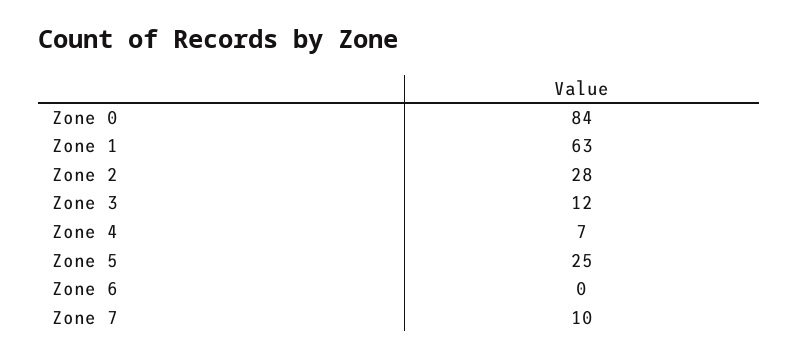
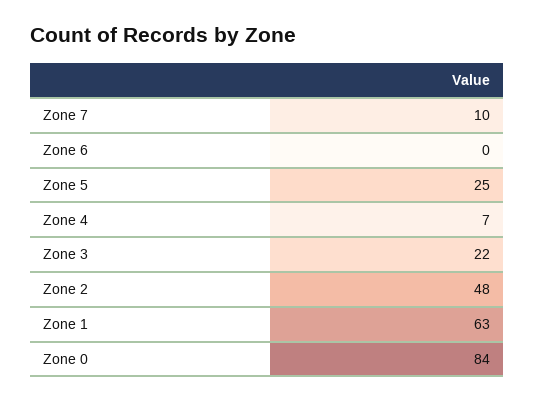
Zone 2: 28 -> 48
Zone 3: 12 -> 22

